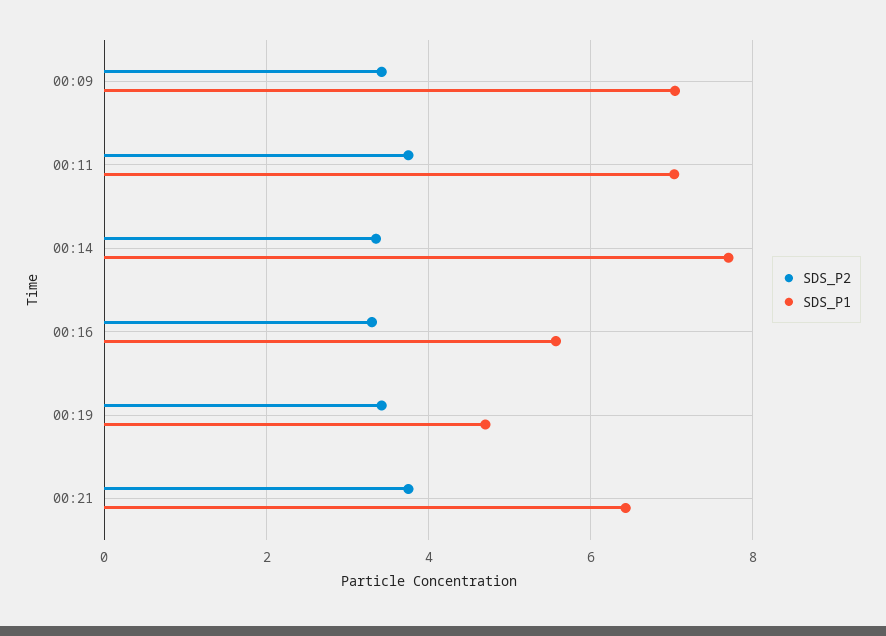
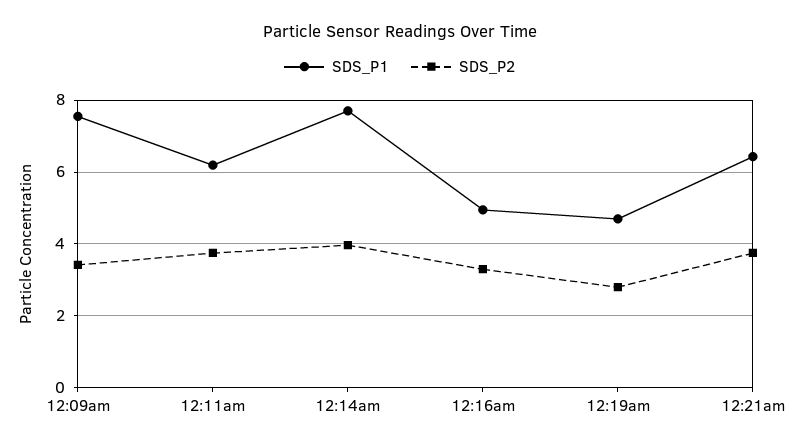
SDS_P1, 00:09: 7 -> 7.6
SDS_P1, 00:11: 7 -> 6.2
SDS_P2, 00:14: 3.4 -> 4
SDS_P1, 00:16: 5.6 -> 5
SDS_P2, 00:19: 3.4 -> 2.8

